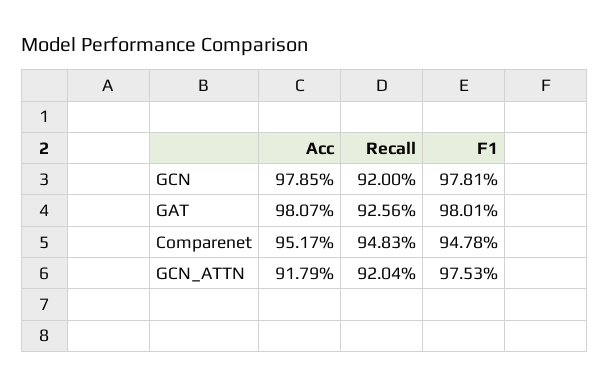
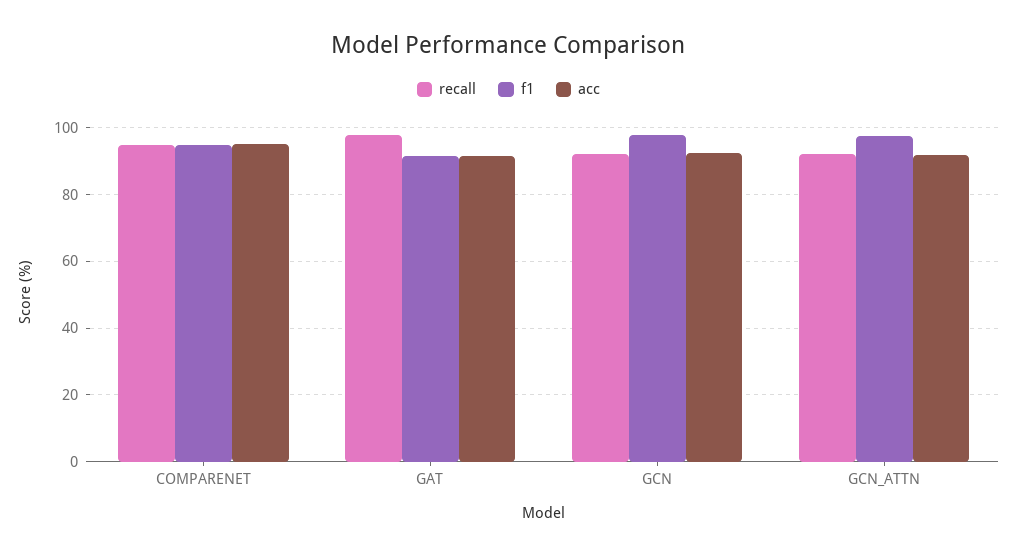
Acc, GCN: 97.85 -> 92
Acc, GAT: 98.07 -> 92
Recall, GAT: 92.56 -> 98
F1, GAT: 98.01 -> 92

